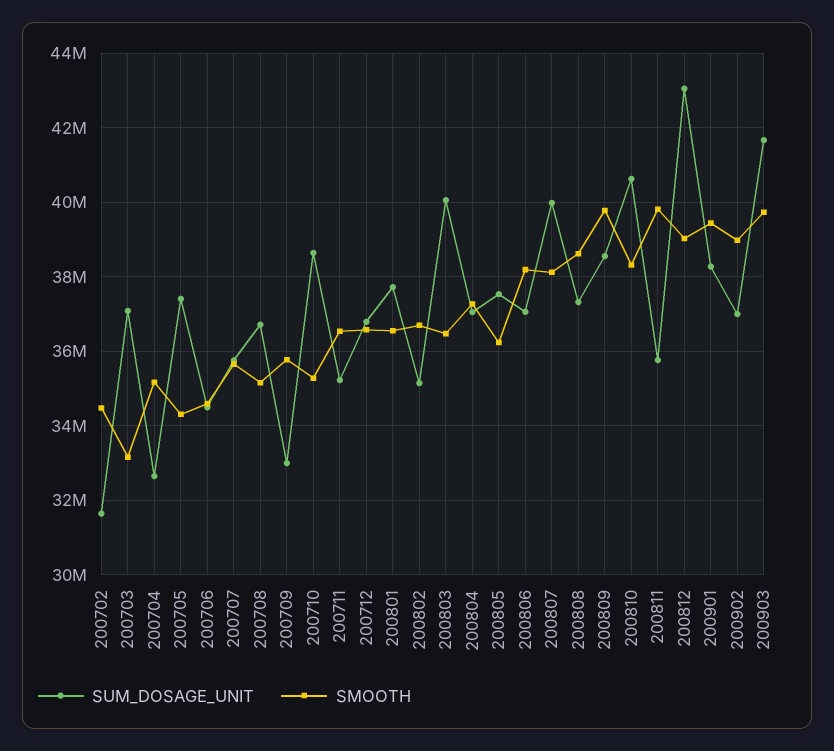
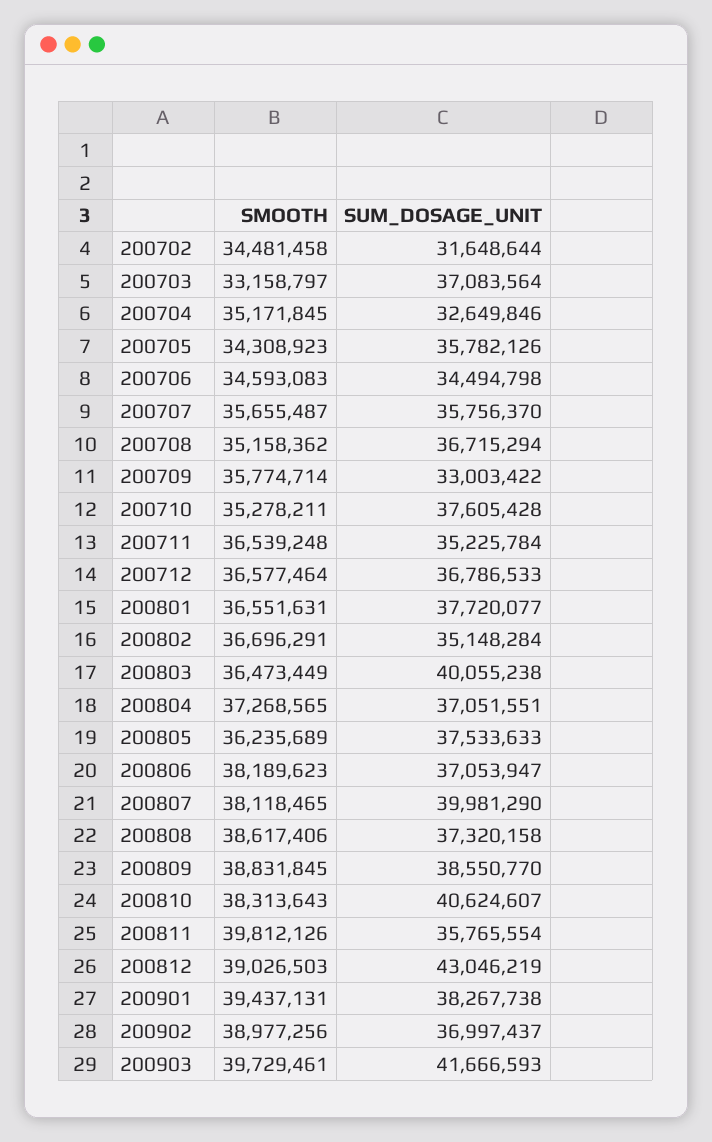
SUM_DOSAGE_UNIT, 200705: 37400000 -> 35782126
SUM_DOSAGE_UNIT, 200710: 38600000 -> 37605428
SMOOTH, 200809: 39800000 -> 38831845

